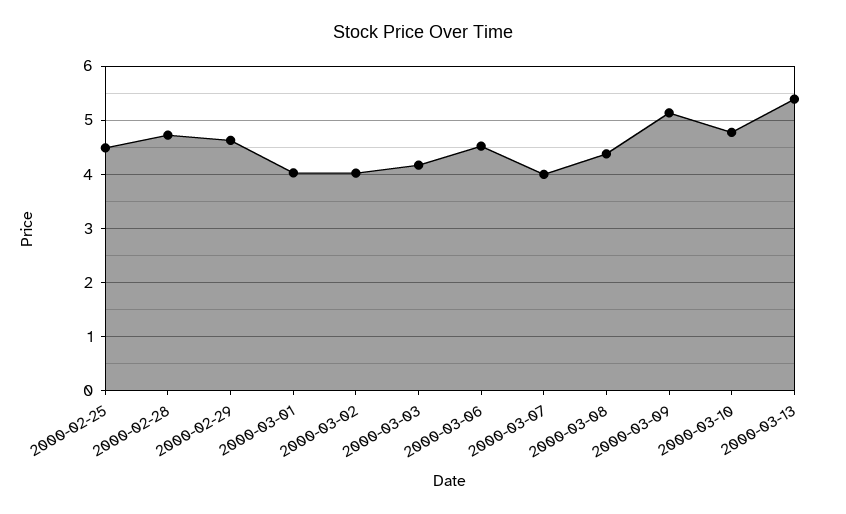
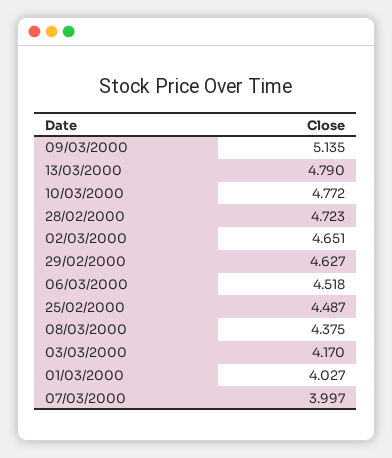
2000-03-02: 4 -> 4.651
2000-03-13: 5.4 -> 4.79

